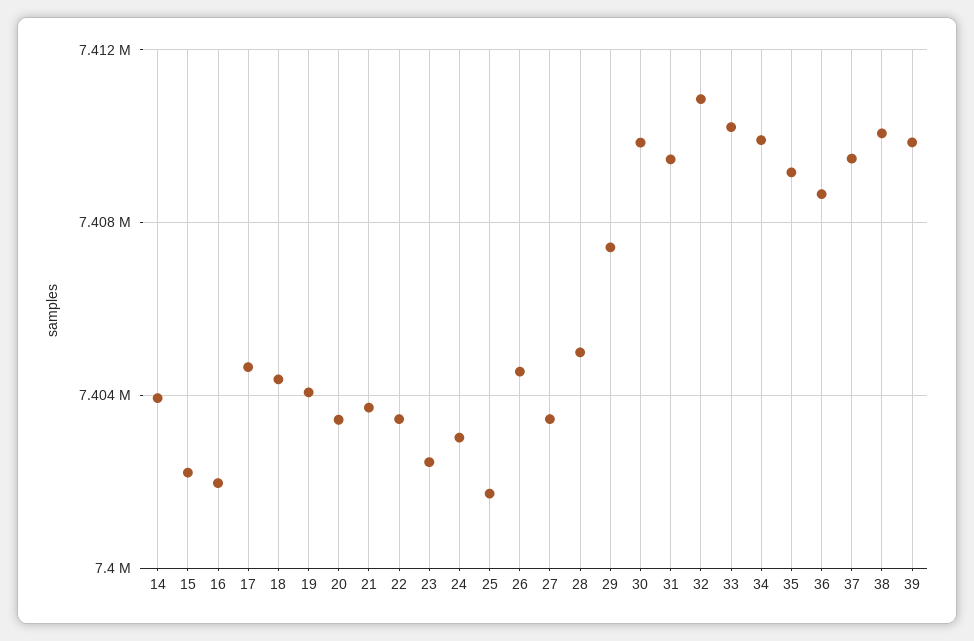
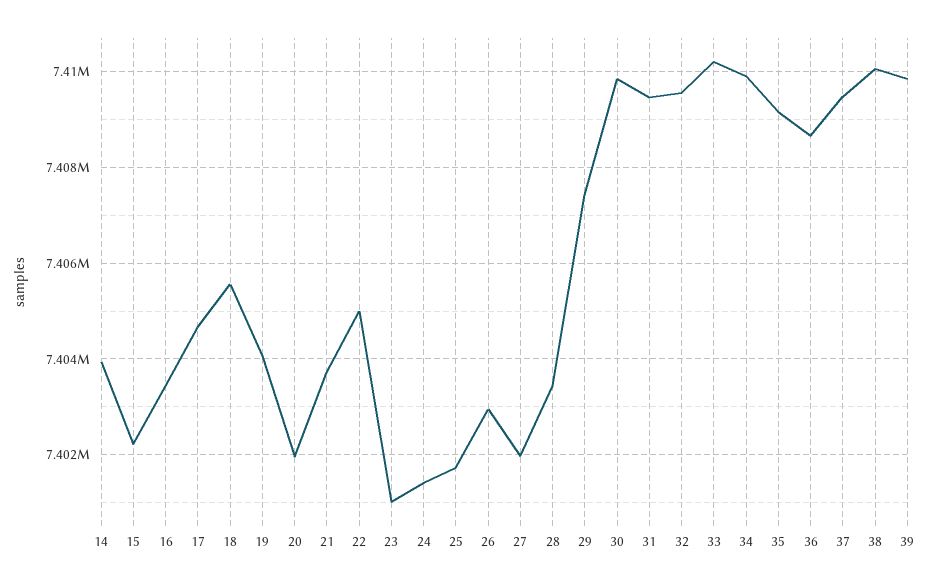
16: 7402000 -> 7403400
18: 7404500 -> 7405600
20: 7403500 -> 7402000
22: 7403500 -> 7405000
23: 7402500 -> 7401000
24: 7403000 -> 7401400
26: 7404500 -> 7403000
27: 7403500 -> 7402000
28: 7405000 -> 7403400
32: 7411000 -> 7409600

